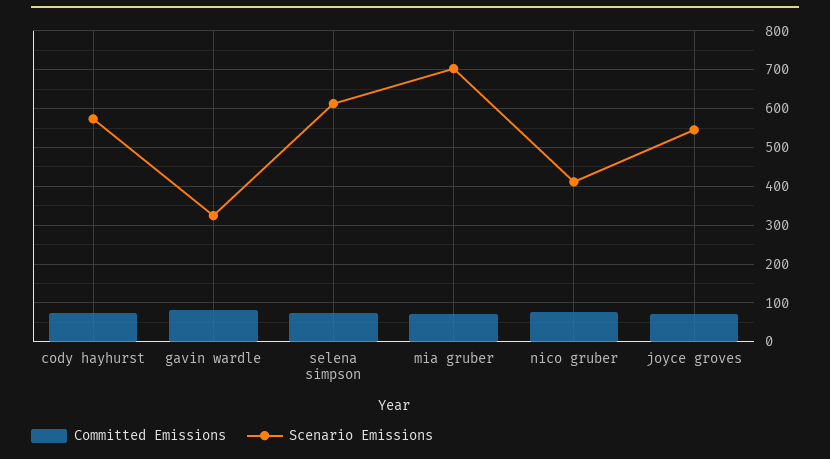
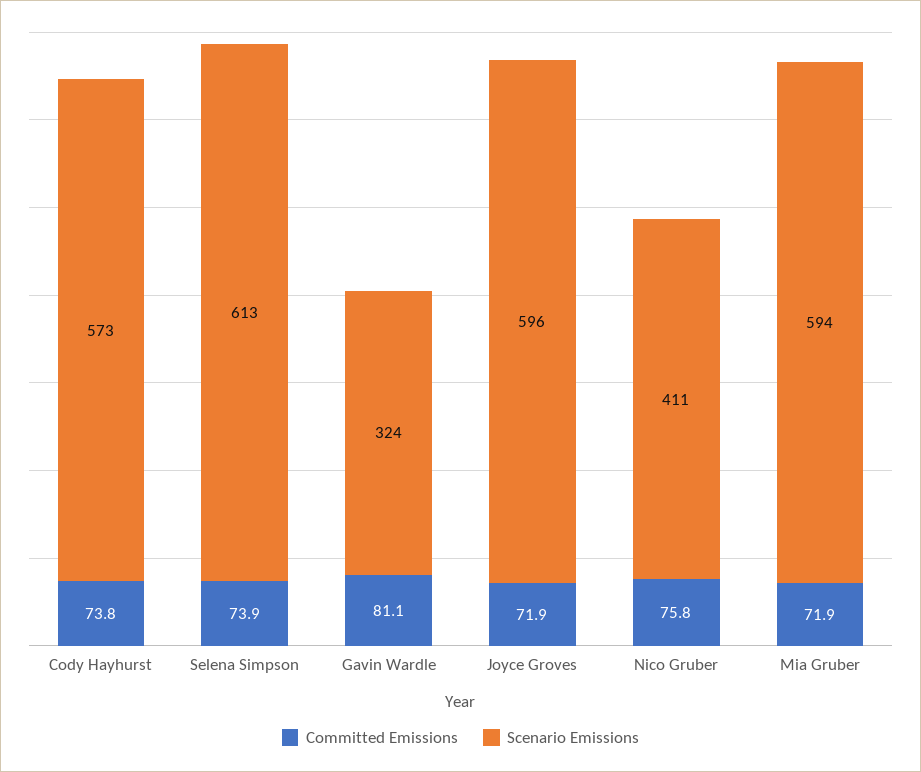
Scenario Emissions, mia gruber: 700 -> 594
Scenario Emissions, joyce groves: 540 -> 596

